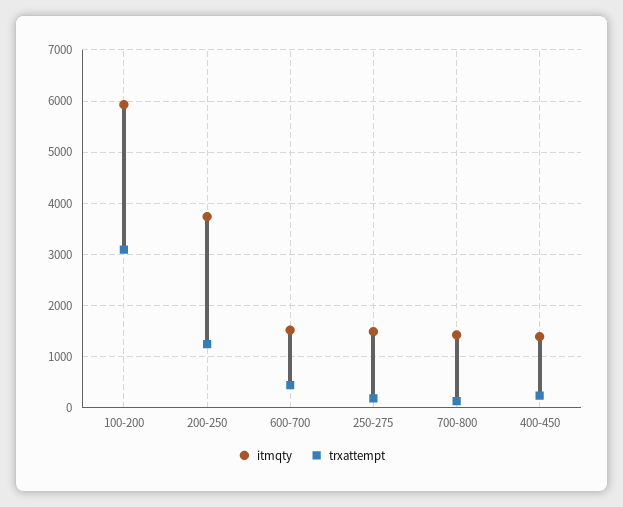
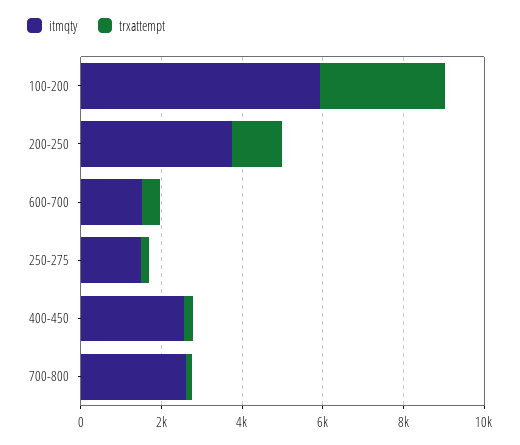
itmqty, 700-800: 1400 -> 2500
itmqty, 400-450: 1400 -> 2500

